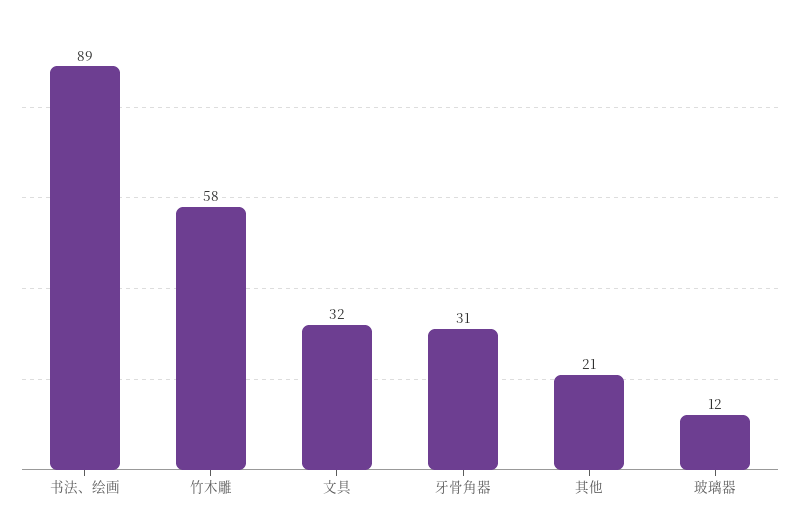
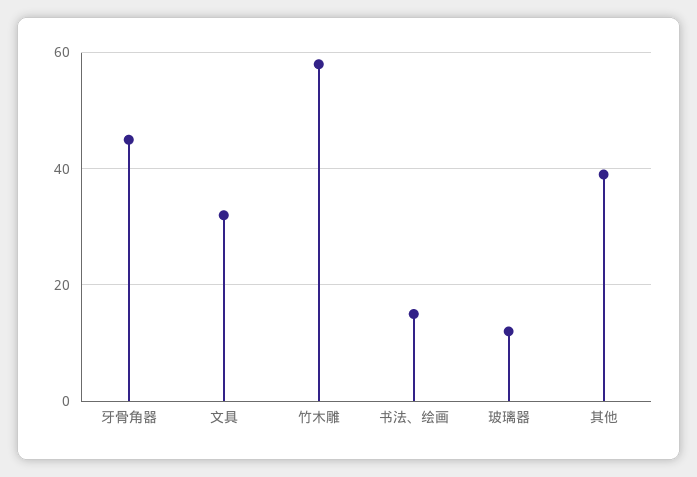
书法、绘画: 89 -> 15
牙骨角器: 31 -> 45
其他: 21 -> 40

